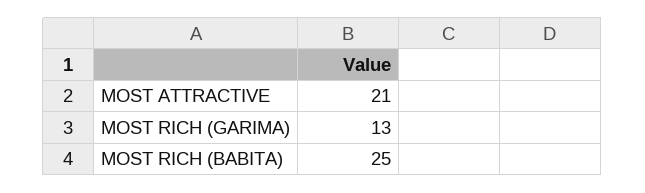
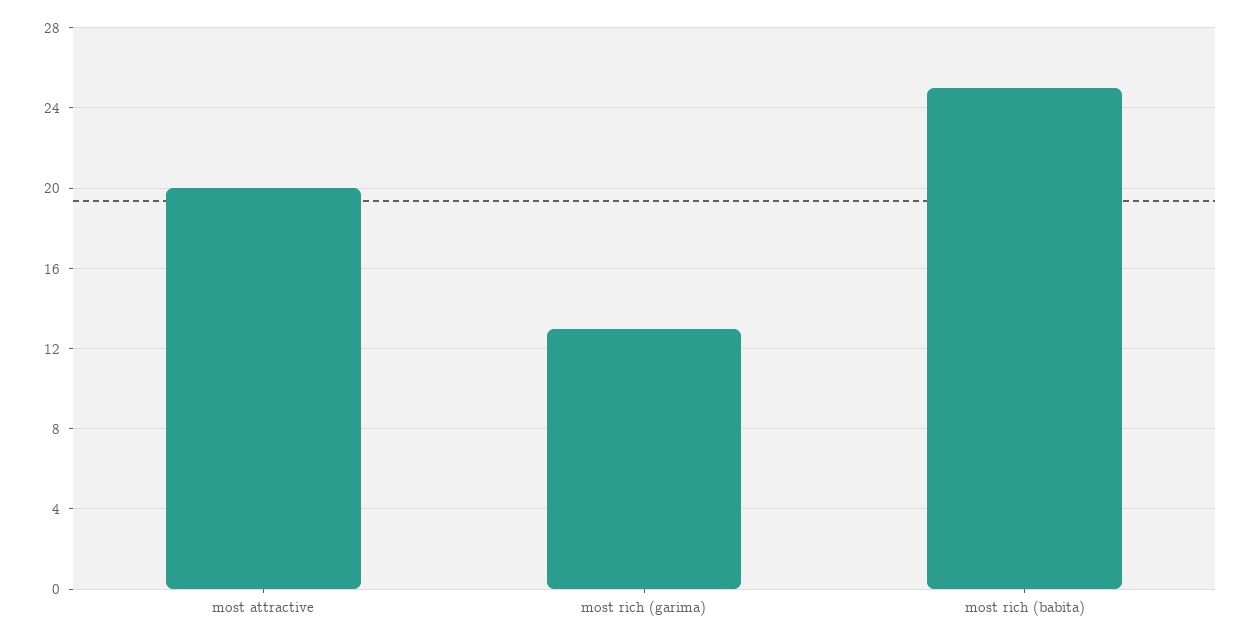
MOST ATTRACTIVE: 21 -> 20

